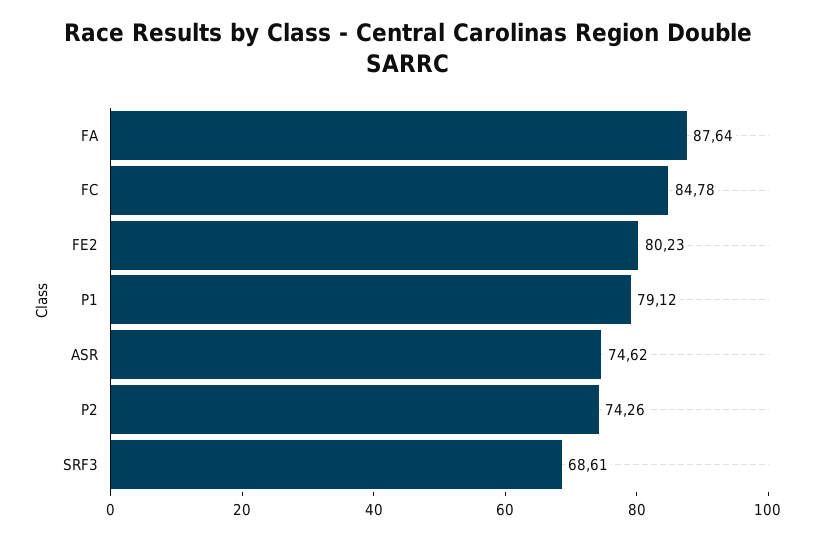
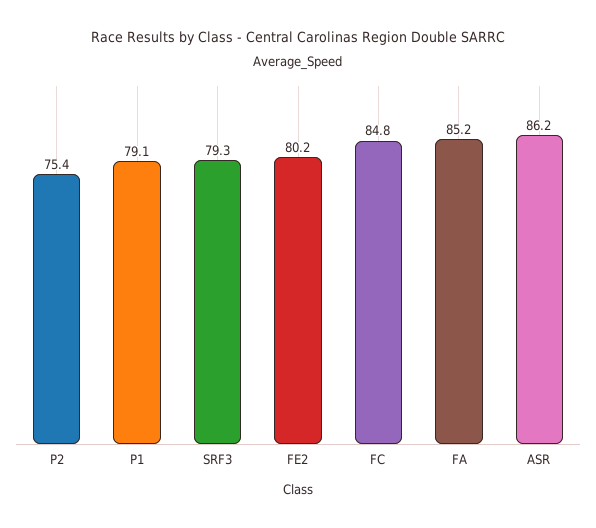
FA: 87.64 -> 85.2
ASR: 74.62 -> 86.2
P2: 74.26 -> 75.4
SRF3: 68.61 -> 79.3

